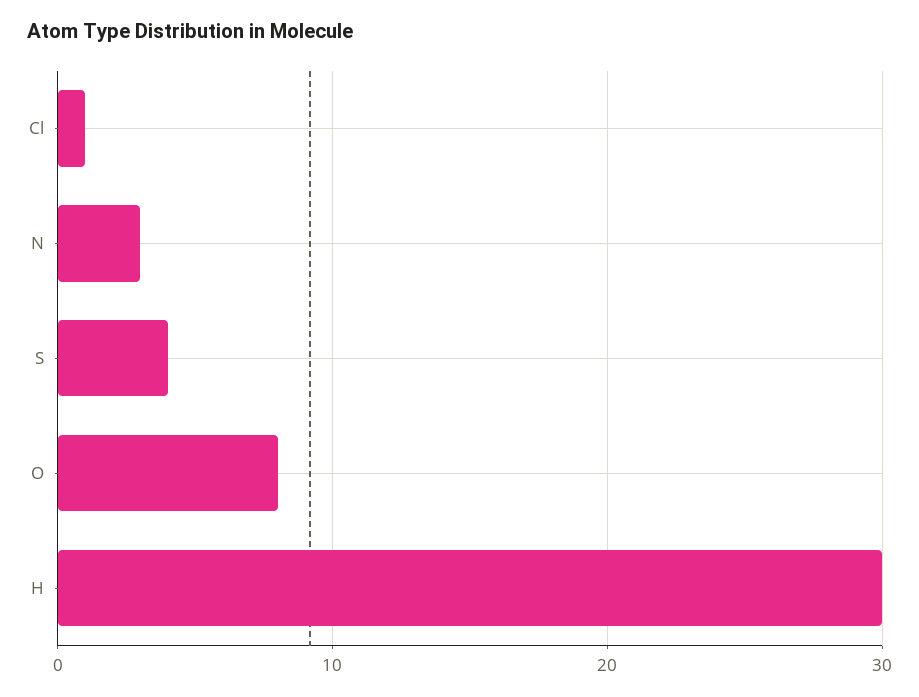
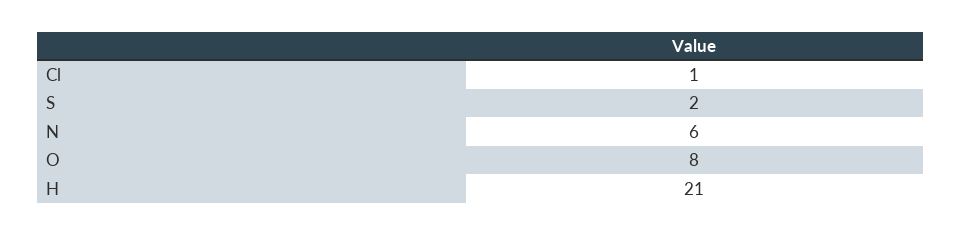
N: 3 -> 6
S: 4 -> 2
H: 30 -> 21

